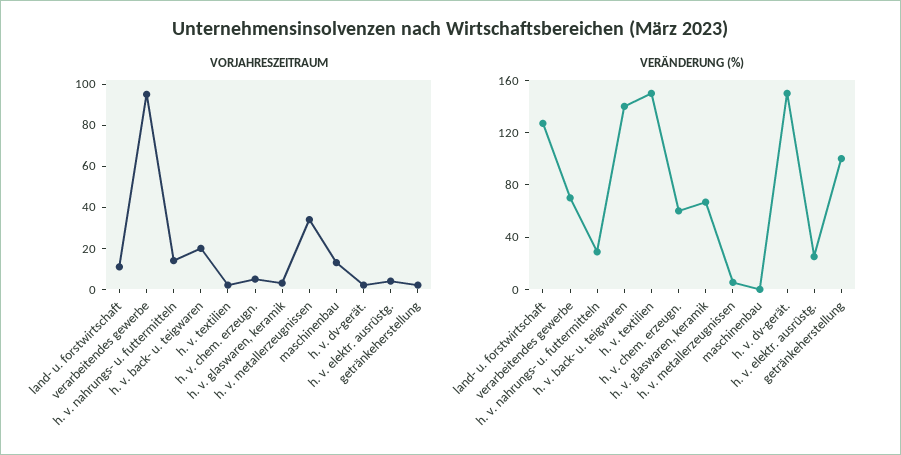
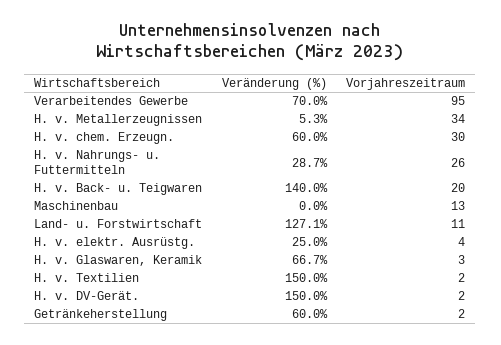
VORJAHRESZEITRAUM, h. v. nahrungs- u. futtermitteln: 15 -> 26
VORJAHRESZEITRAUM, h. v. chem. erzeugn.: 5 -> 30
VERÄNDERUNG (%), getränkeherstellung: 100 -> 60

